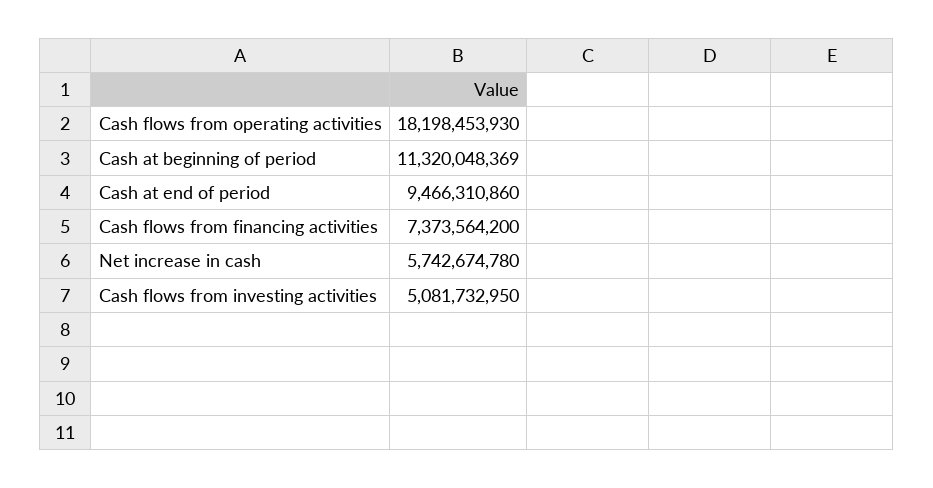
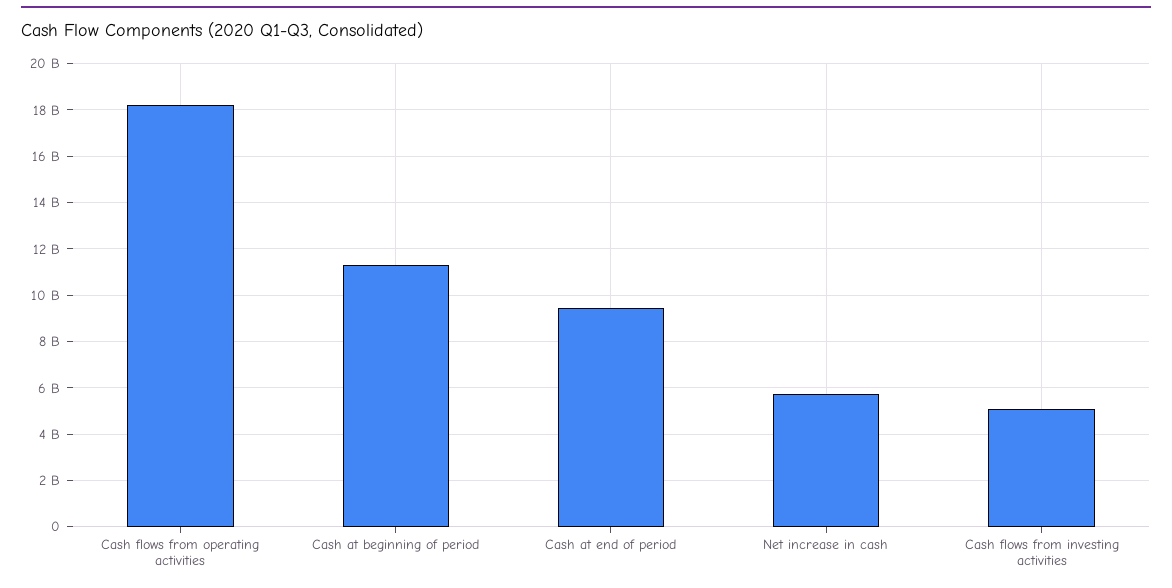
Cash flows from financing activities: 7373564200 -> none

